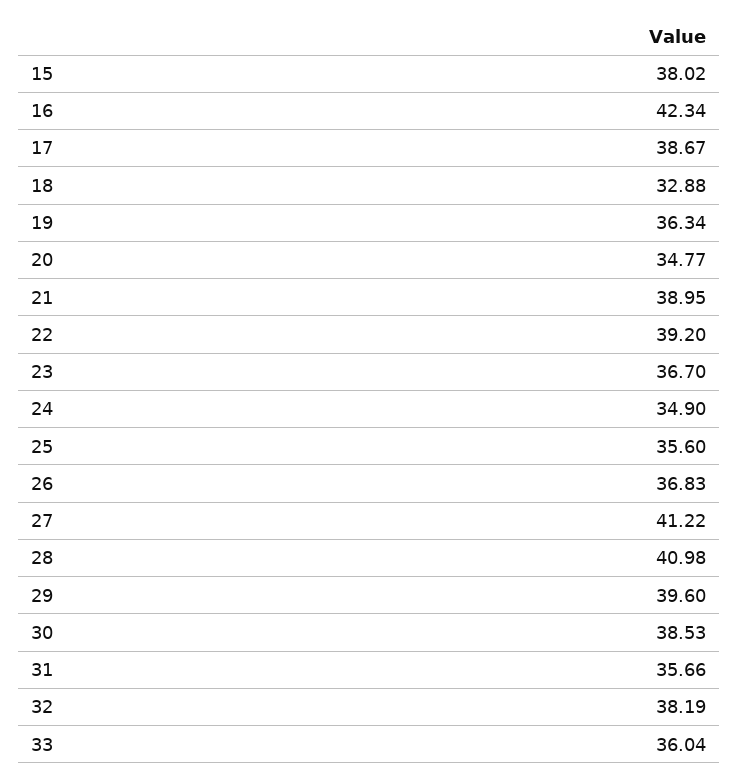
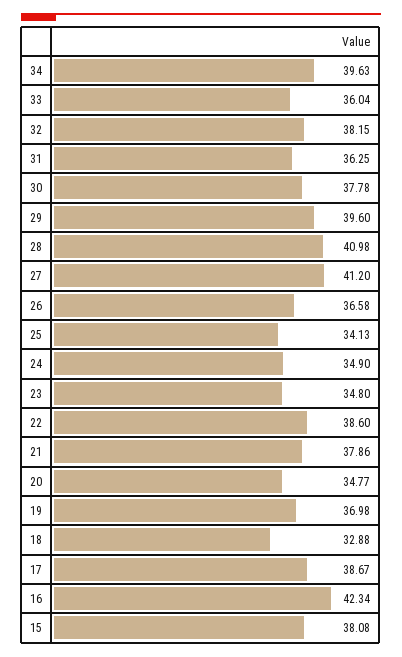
15: 38.02 -> 38.08
19: 36.34 -> 36.98
21: 38.95 -> 37.86
22: 39.2 -> 38.6
23: 36.7 -> 34.8
25: 35.6 -> 34.13
26: 36.83 -> 36.58
27: 41.22 -> 41.2
30: 38.53 -> 37.78
31: 35.66 -> 36.25
32: 38.19 -> 38.15
34: none -> 39.63

